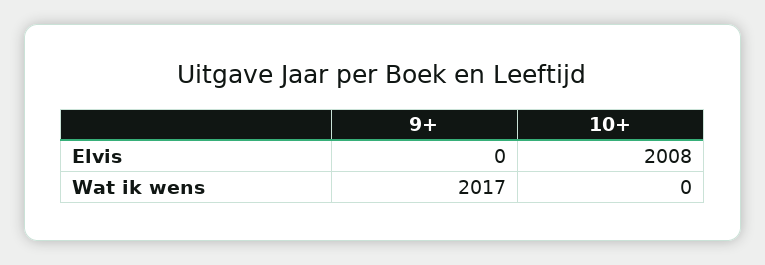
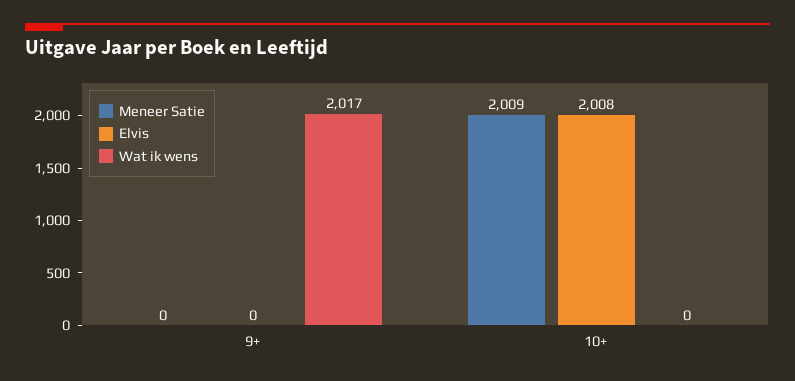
Meneer Satie, 9+: none -> 0
Meneer Satie, 10+: none -> 2009

